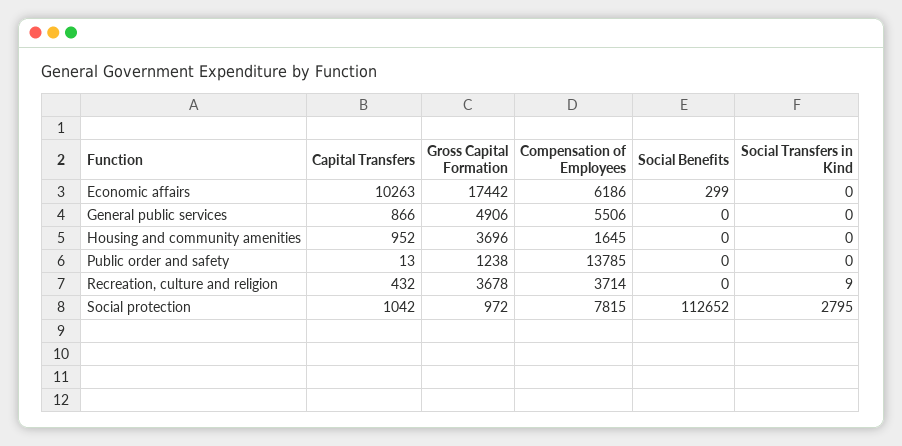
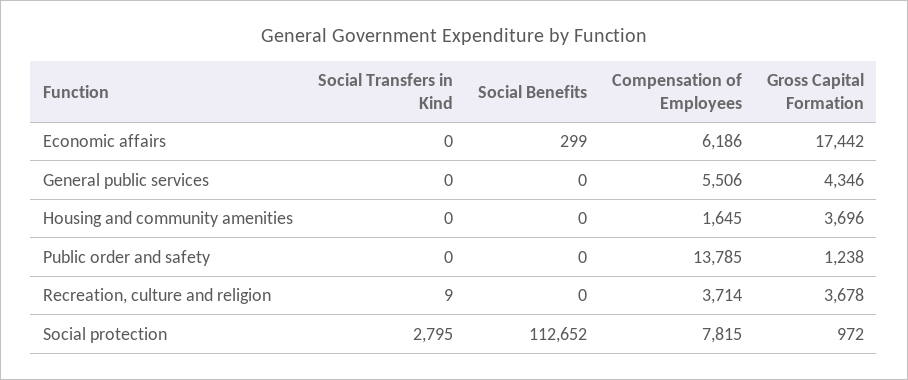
Capital Transfers, Economic affairs: 10263 -> none
Capital Transfers, General public services: 866 -> none
Gross Capital Formation, General public services: 4906 -> 4346
Capital Transfers, Housing and community amenities: 952 -> none
Capital Transfers, Public order and safety: 13 -> none
Capital Transfers, Recreation, culture and religion: 432 -> none
Capital Transfers, Social protection: 1042 -> none

